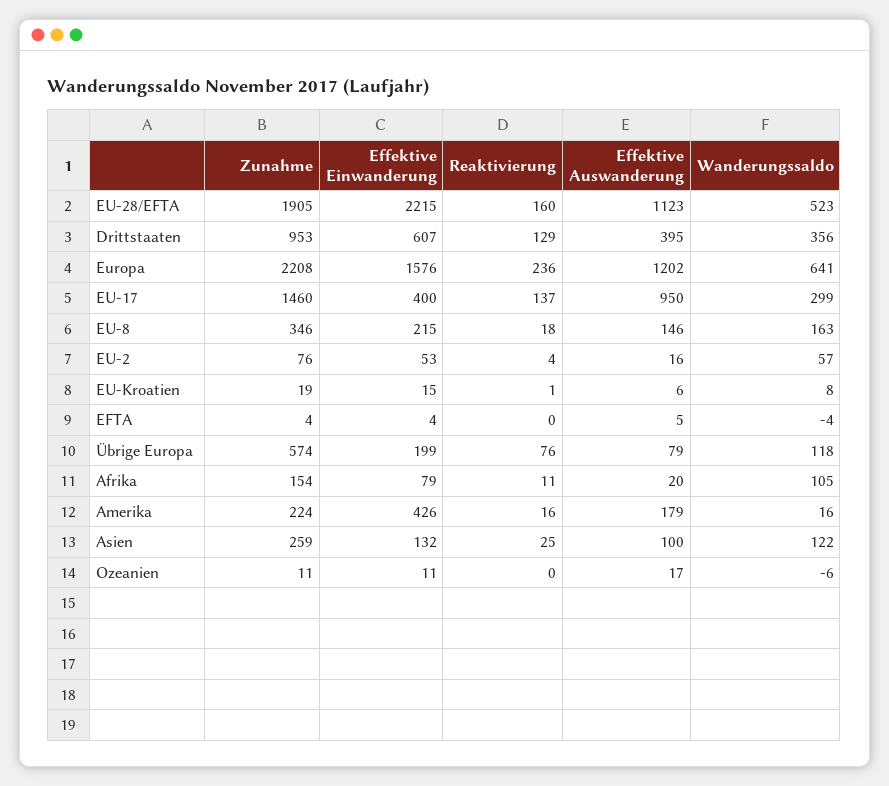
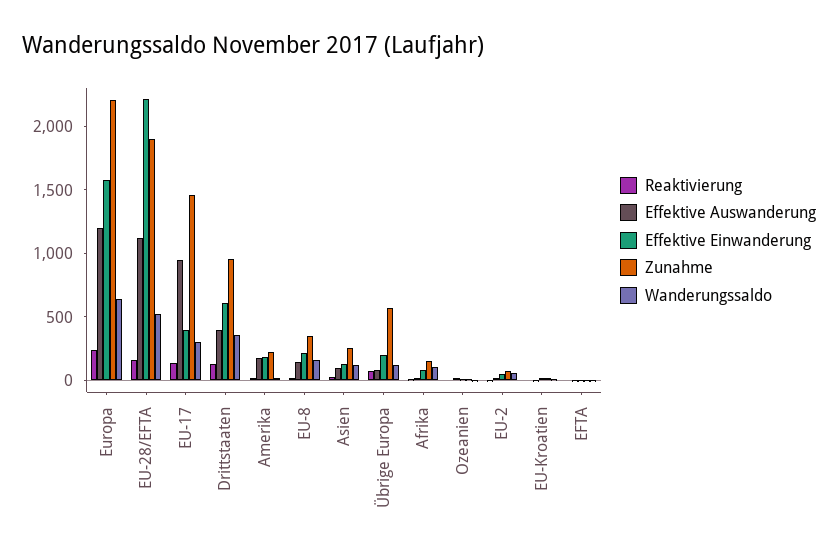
Effektive Einwanderung, Amerika: 426 -> 200

